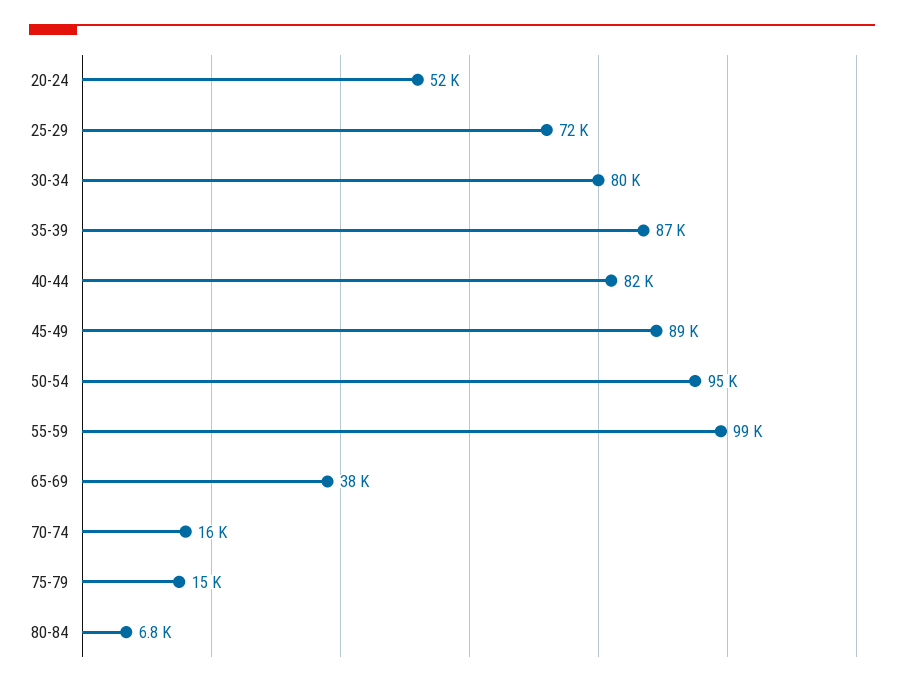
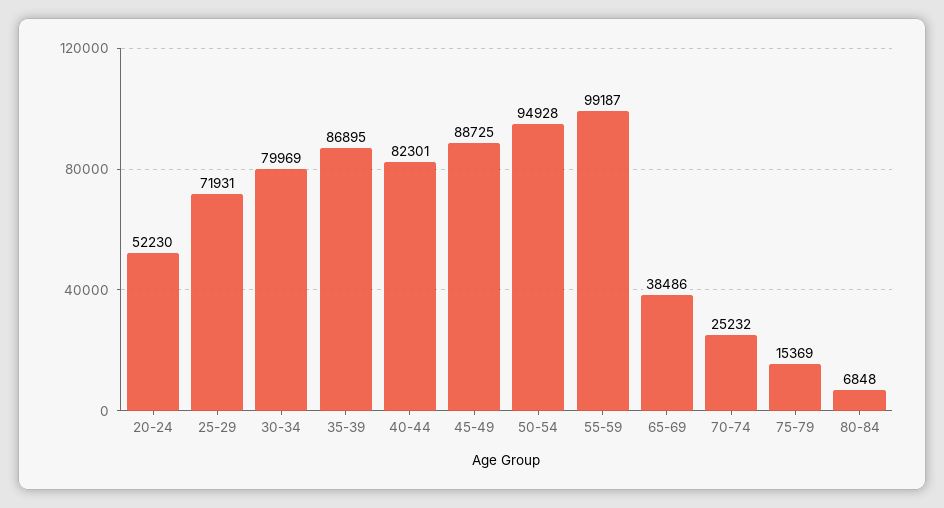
70-74: 16000 -> 25232

